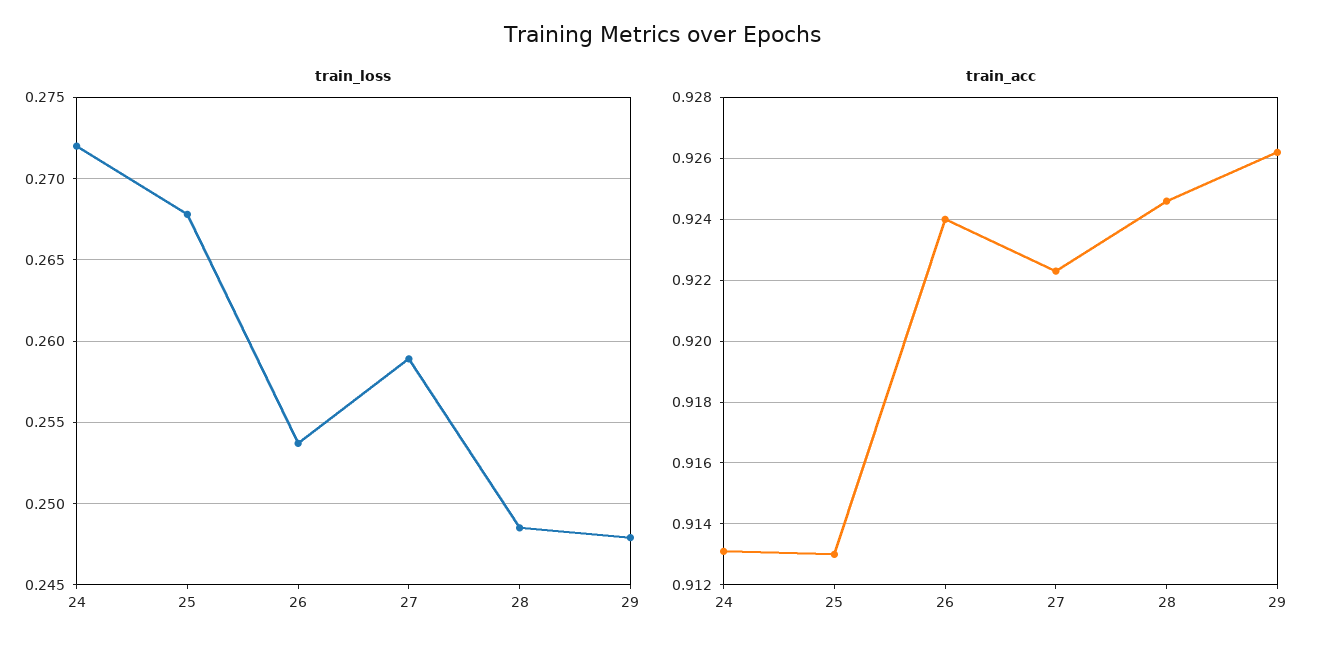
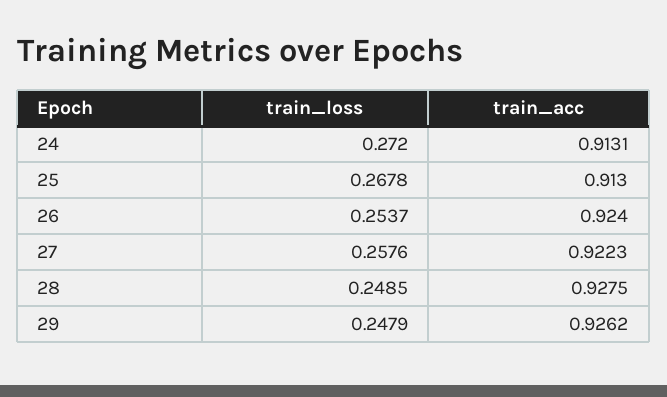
train_loss, 27: 0.259 -> 0.2576
train_acc, 28: 0.9245 -> 0.9275

